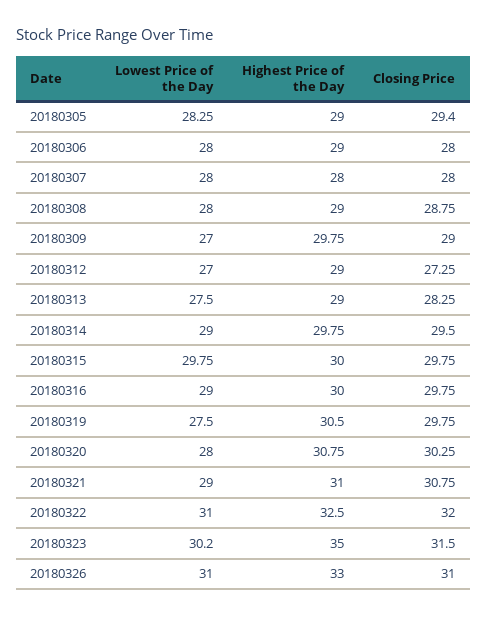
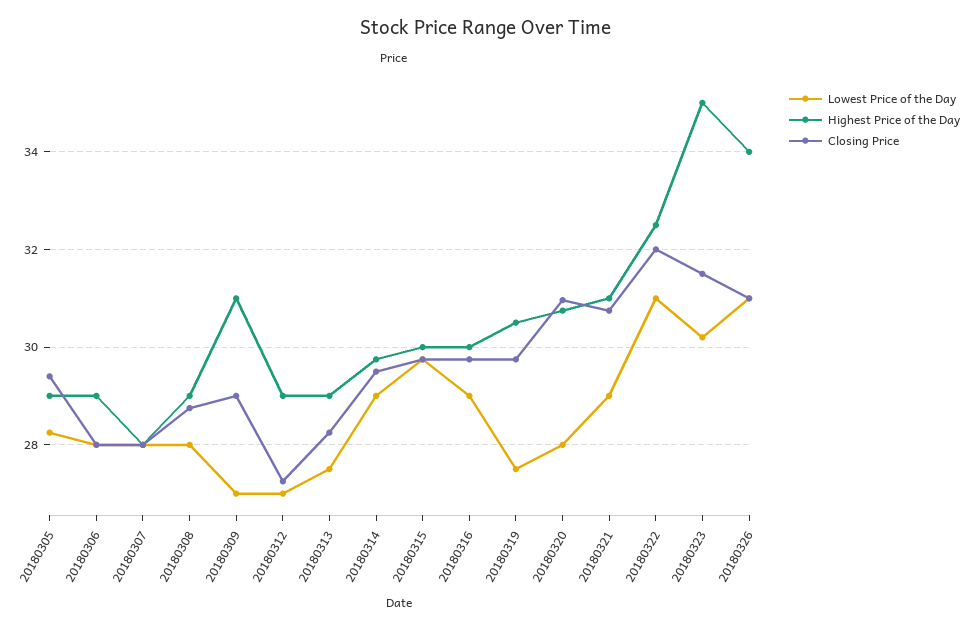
Highest Price of the Day, 20180309: 29.75 -> 31
Closing Price, 20180320: 30.25 -> 31
Highest Price of the Day, 20180326: 33 -> 34

